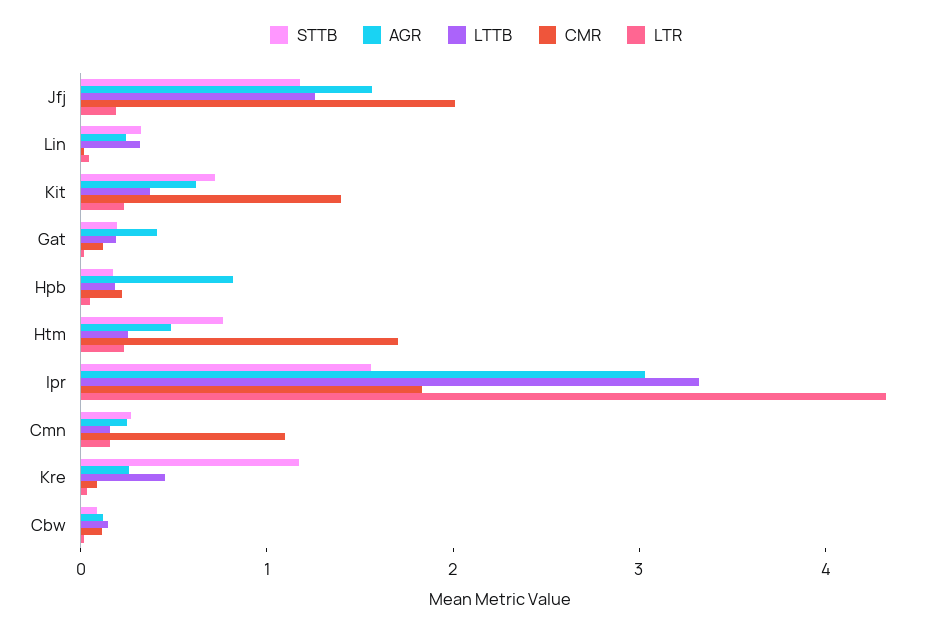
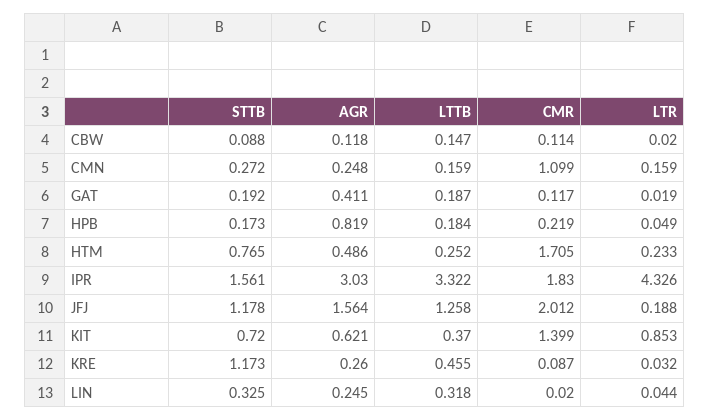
LTR, Kit: 0.2 -> 0.853

